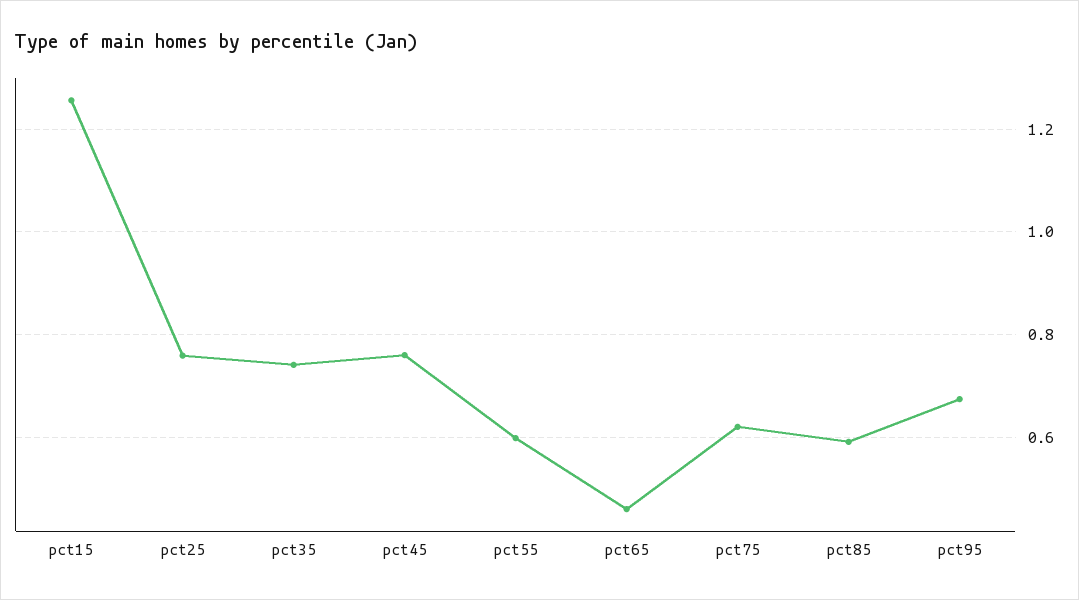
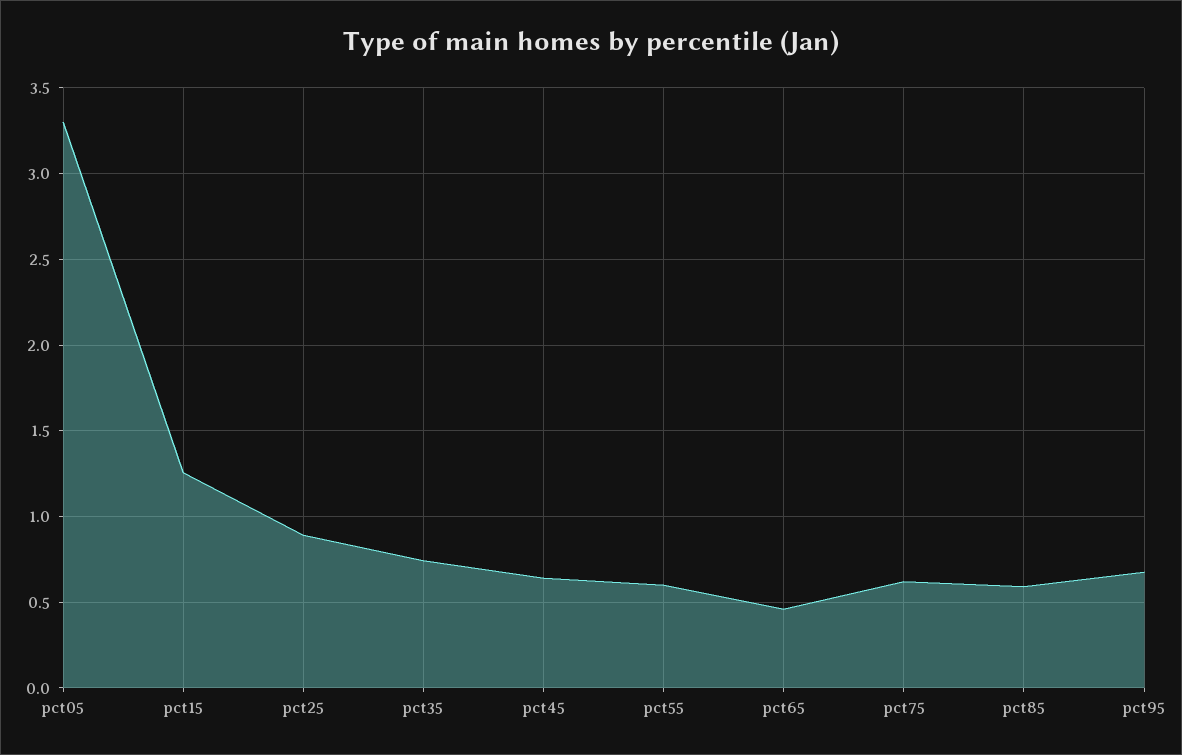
pct25: 0.76 -> 0.9
pct45: 0.76 -> 0.65
pct05: none -> 3.3

